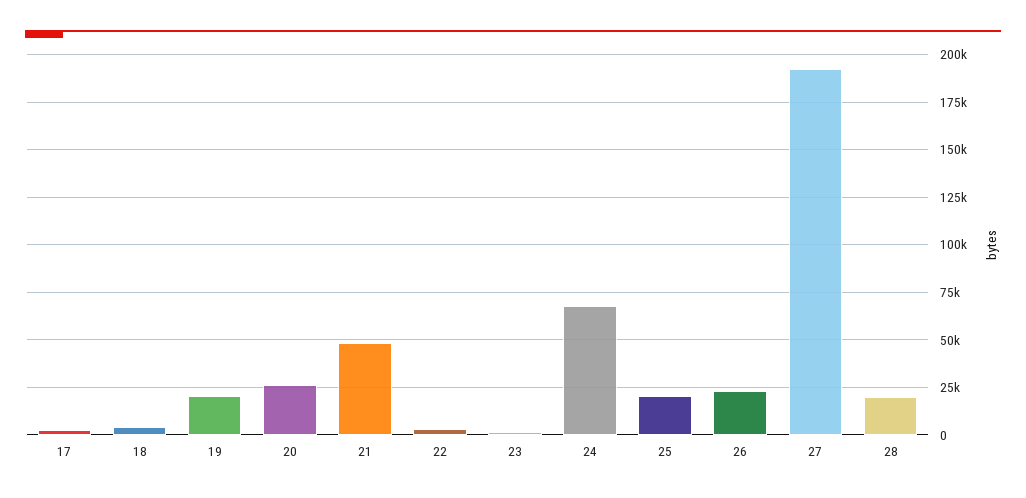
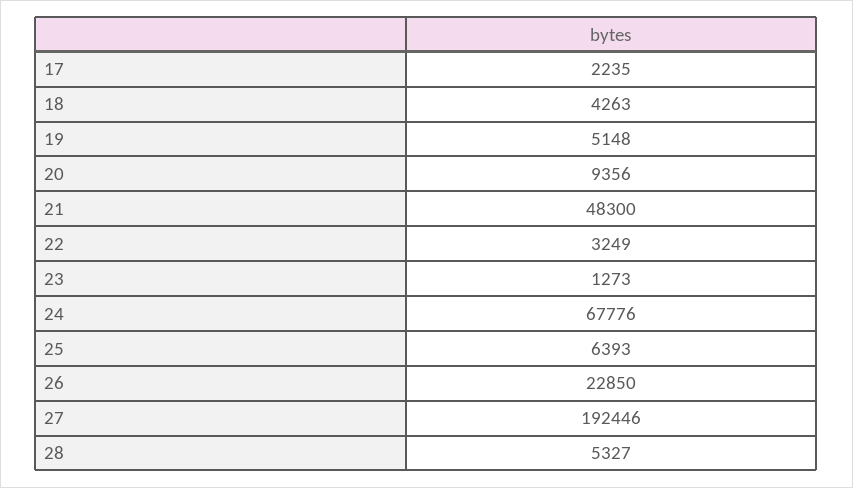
19: 20000 -> 5148
20: 25000 -> 9356
25: 20000 -> 6393
28: 20000 -> 5327

